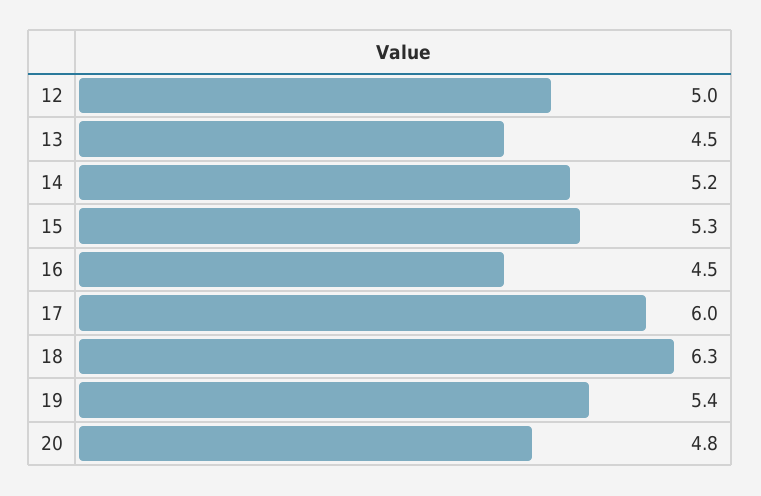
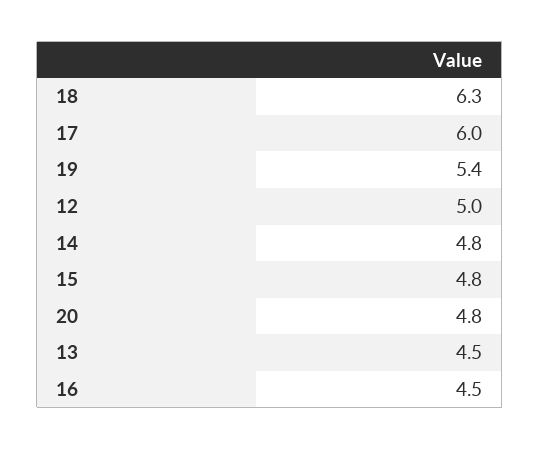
14: 5.2 -> 4.8
15: 5.3 -> 4.8

